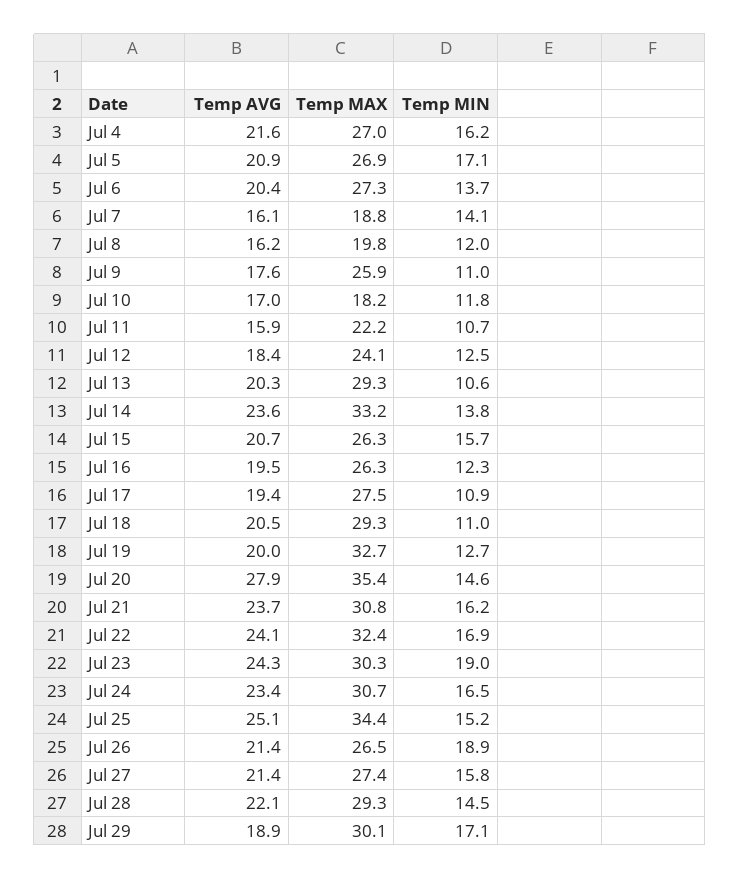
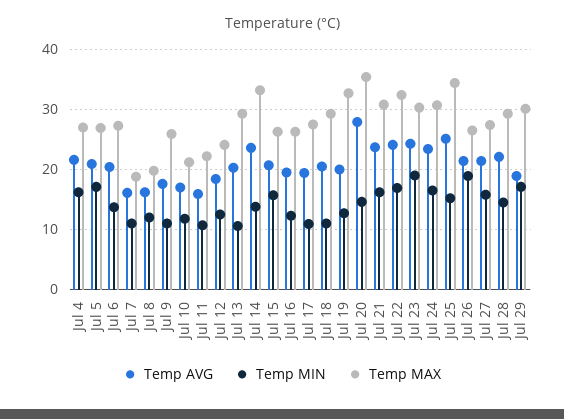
Temp MIN, Jul 7: 14.1 -> 11
Temp MAX, Jul 10: 18.2 -> 21

